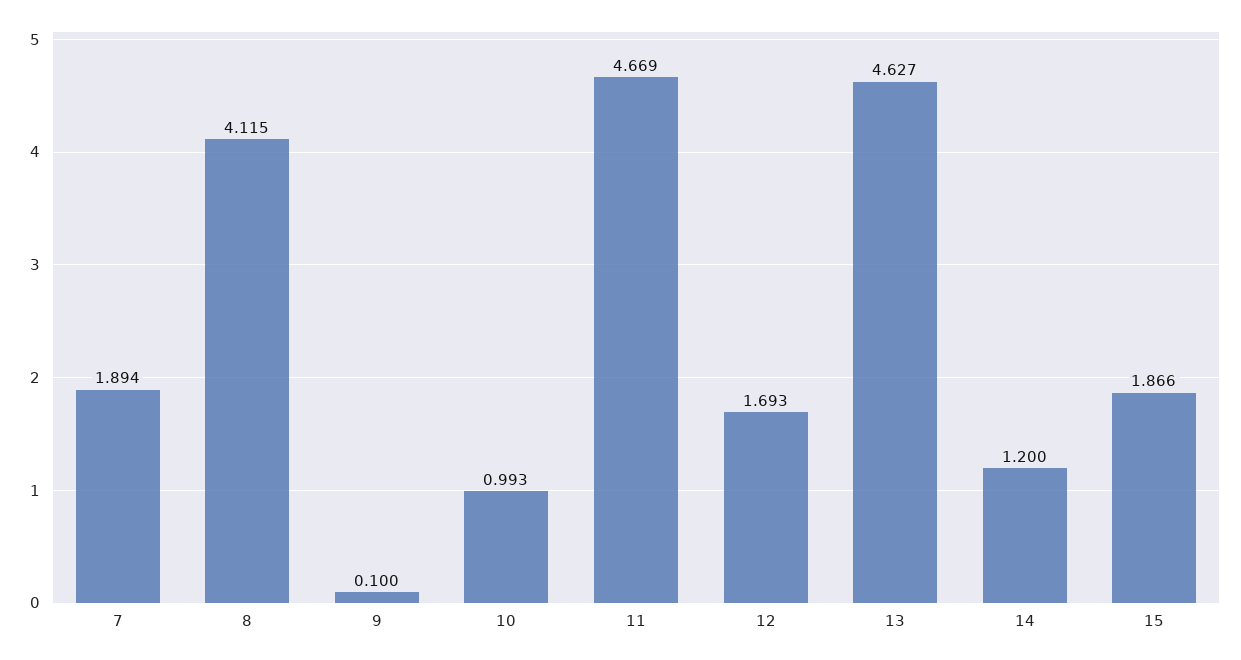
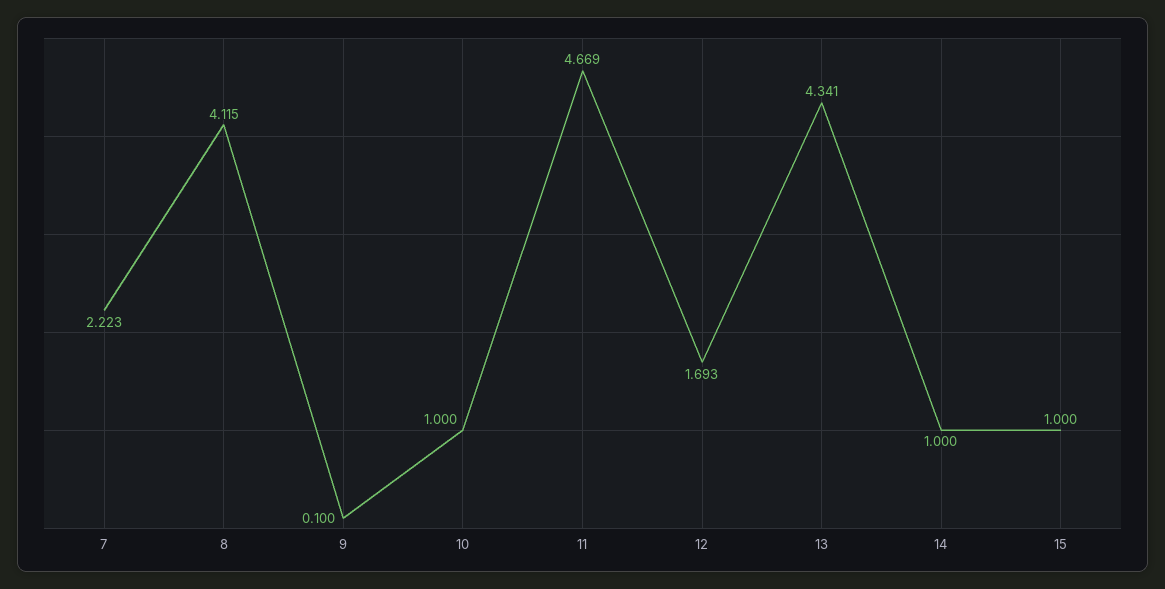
7: 1.894 -> 2.223
10: 0.993 -> 1
13: 4.627 -> 4.341
14: 1.2 -> 1
15: 1.866 -> 1

